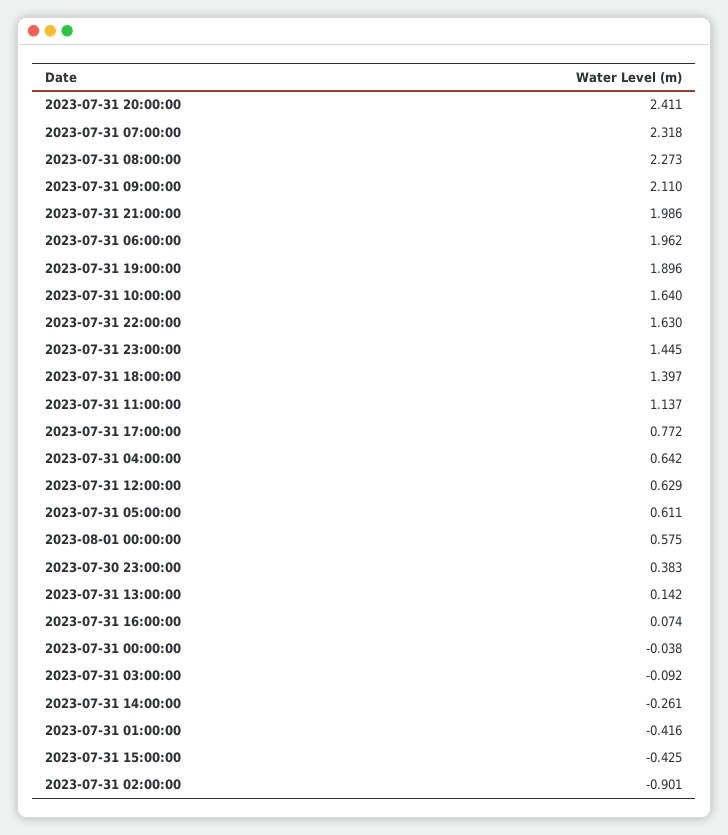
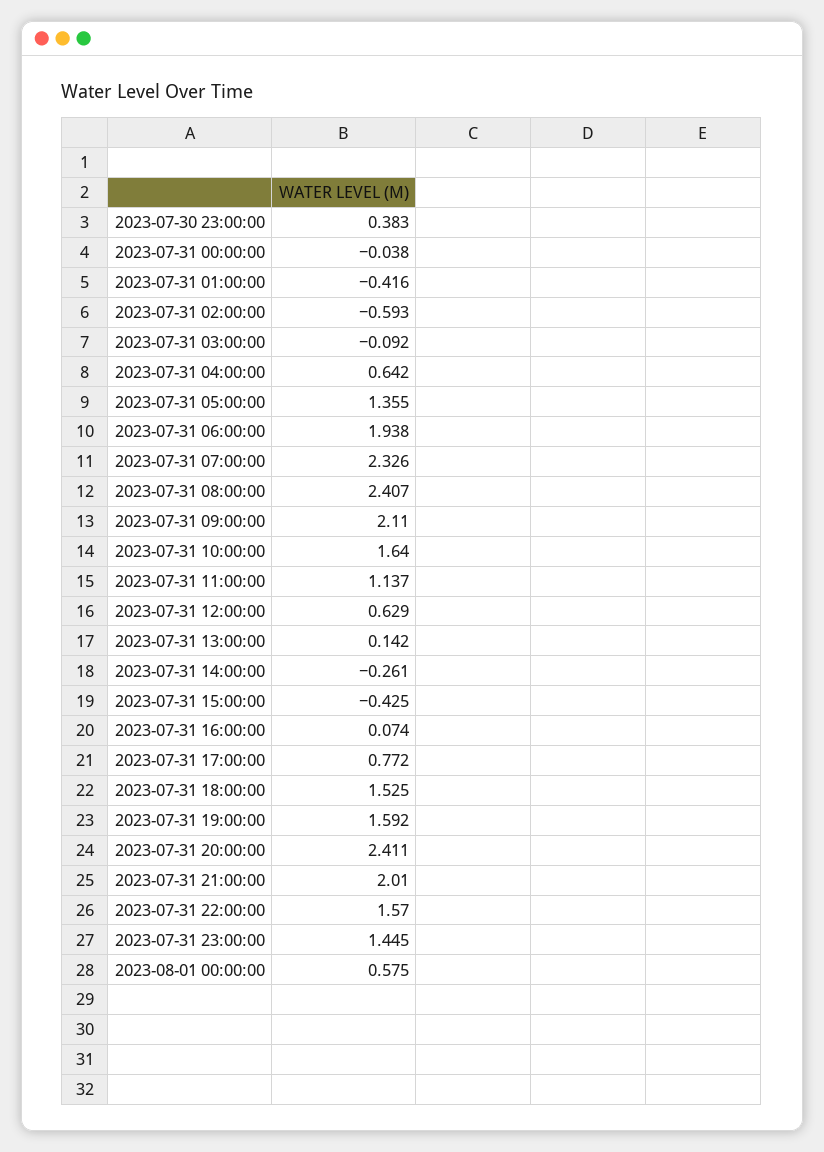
2023-07-31 07:00:00: 2.318 -> 2.326
2023-07-31 08:00:00: 2.273 -> 2.407
2023-07-31 21:00:00: 1.986 -> 2.01
2023-07-31 06:00:00: 1.962 -> 1.938
2023-07-31 19:00:00: 1.896 -> 1.592
2023-07-31 22:00:00: 1.63 -> 1.57
2023-07-31 18:00:00: 1.397 -> 1.525
2023-07-31 05:00:00: 0.611 -> 1.355
2023-07-31 02:00:00: -0.901 -> -0.593

